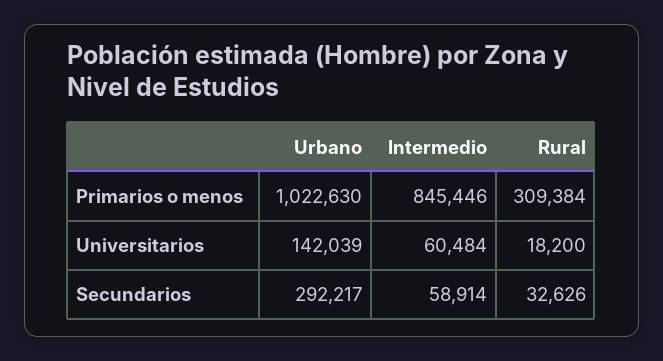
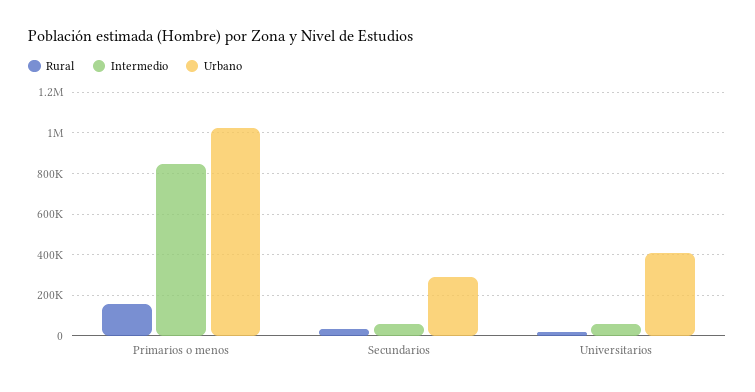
Rural, Primarios o menos: 309384 -> 150000
Urbano, Universitarios: 142039 -> 400000

